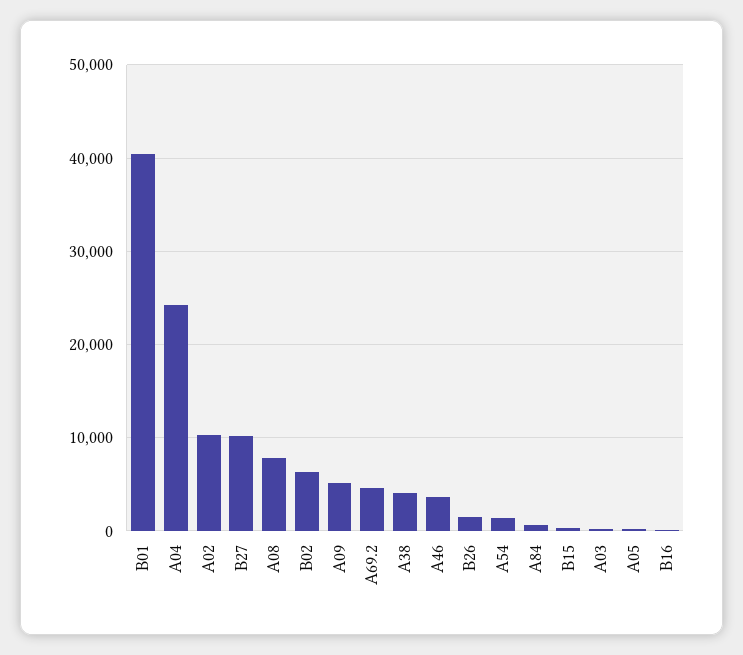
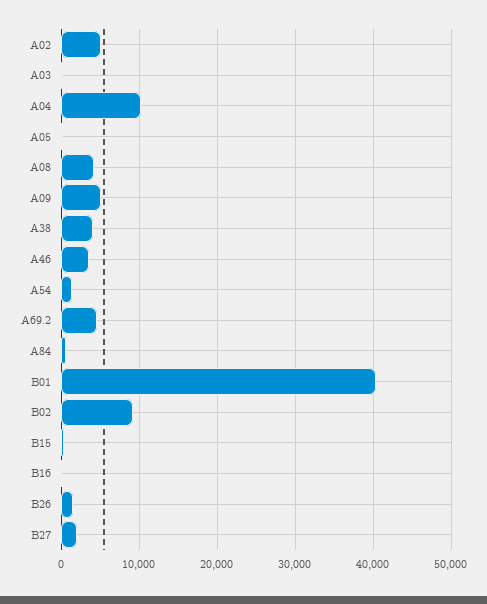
A04: 24000 -> 10000
A02: 10000 -> 5000
B27: 10000 -> 2000
A08: 8000 -> 4000
B02: 6000 -> 9000

